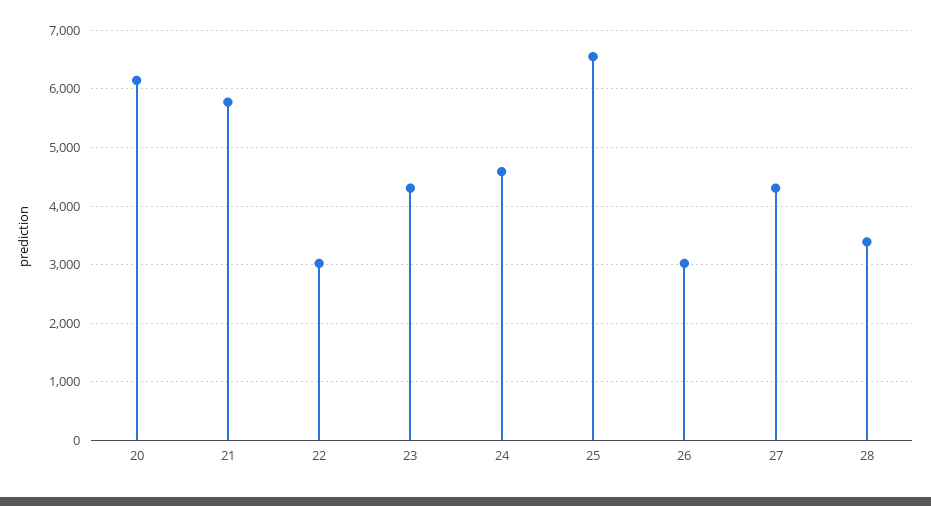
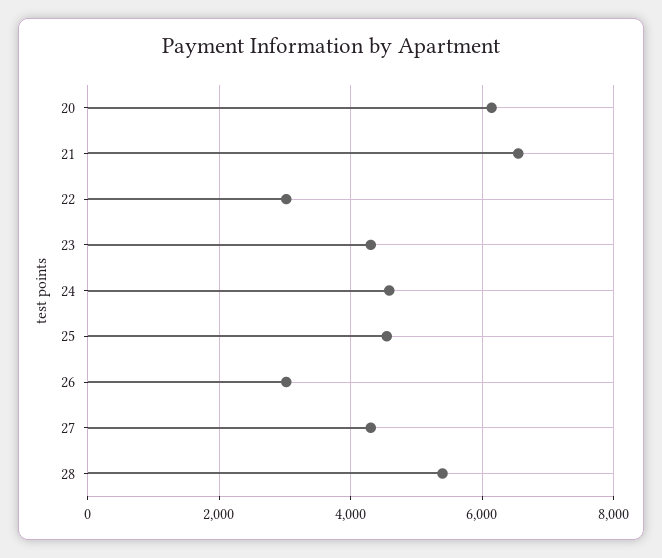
21: 5800 -> 6600
25: 6600 -> 4600
28: 3400 -> 5400

